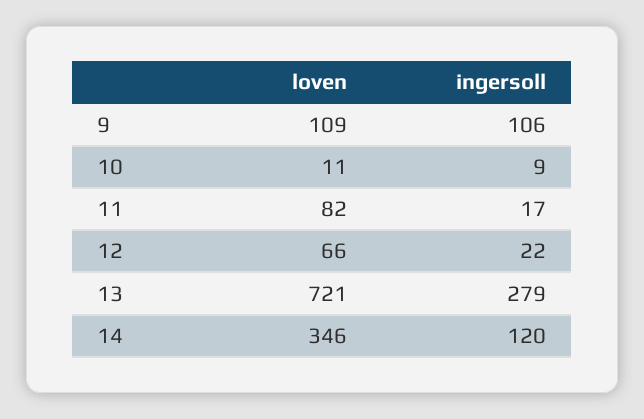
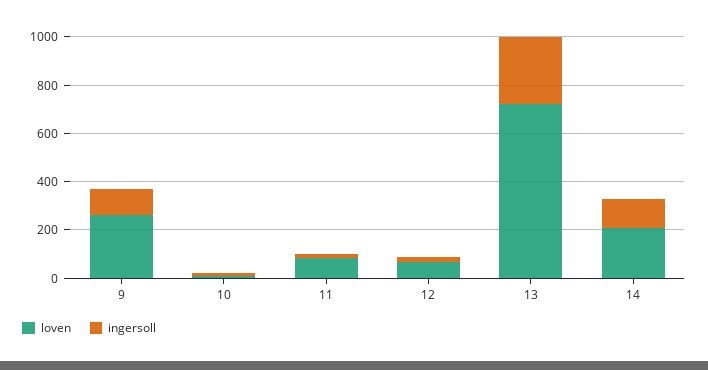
loven, 9: 109 -> 250
loven, 14: 346 -> 200

